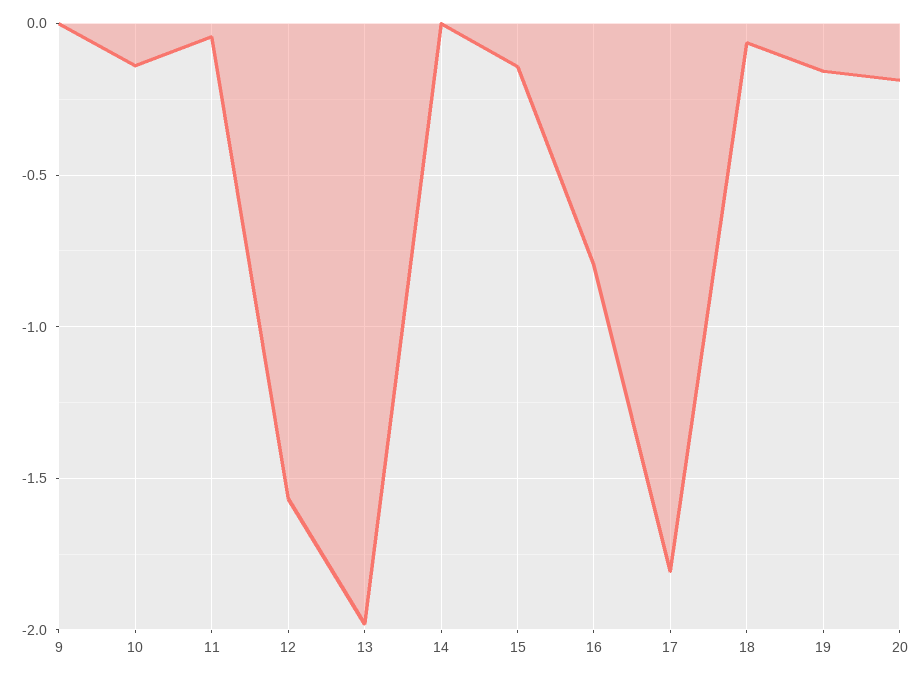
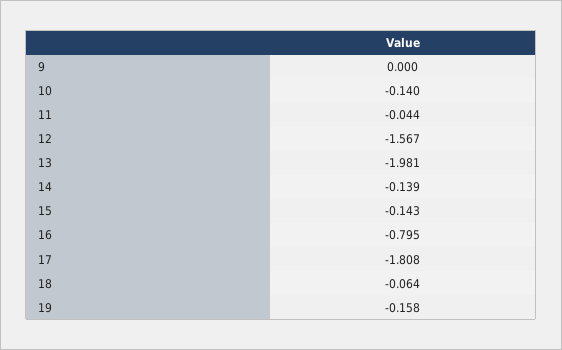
14: 0 -> -0.139
20: -0.2 -> none

